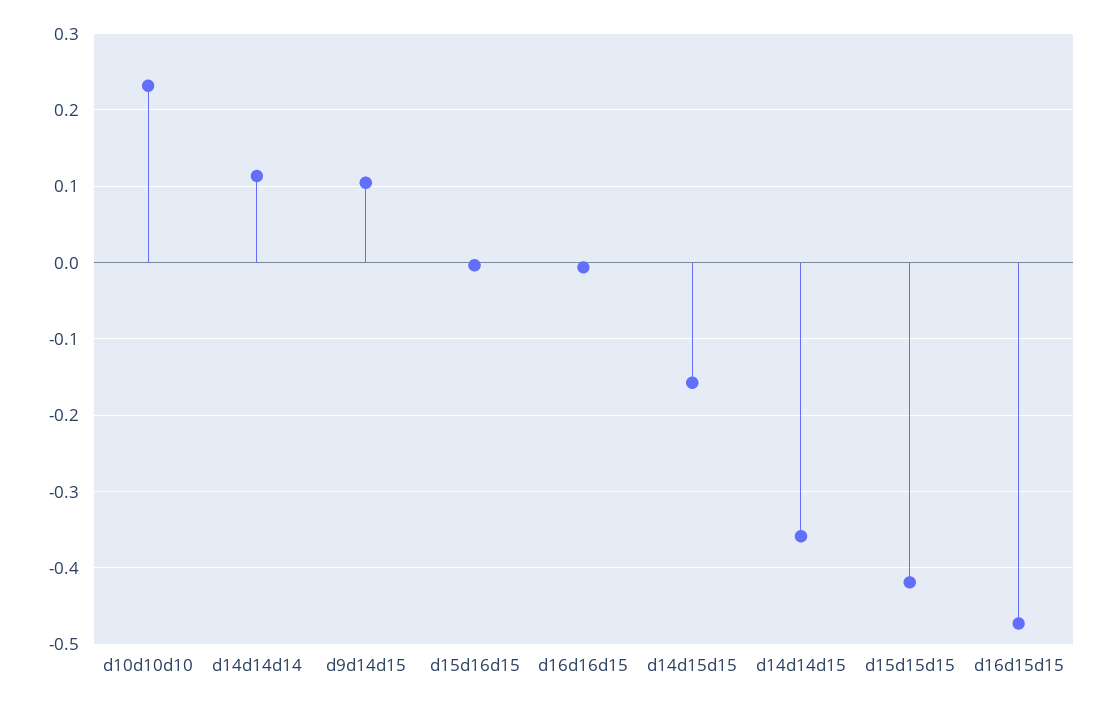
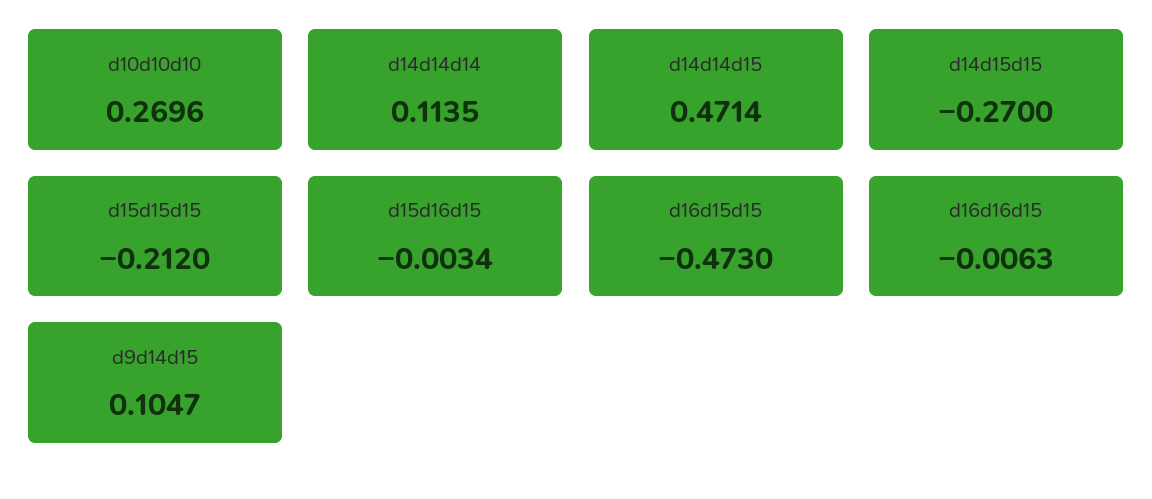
d10d10d10: 0.23 -> 0.2696
d14d15d15: -0.16 -> -0.27
d14d14d15: -0.36 -> 0.4714
d15d15d15: -0.42 -> -0.212

